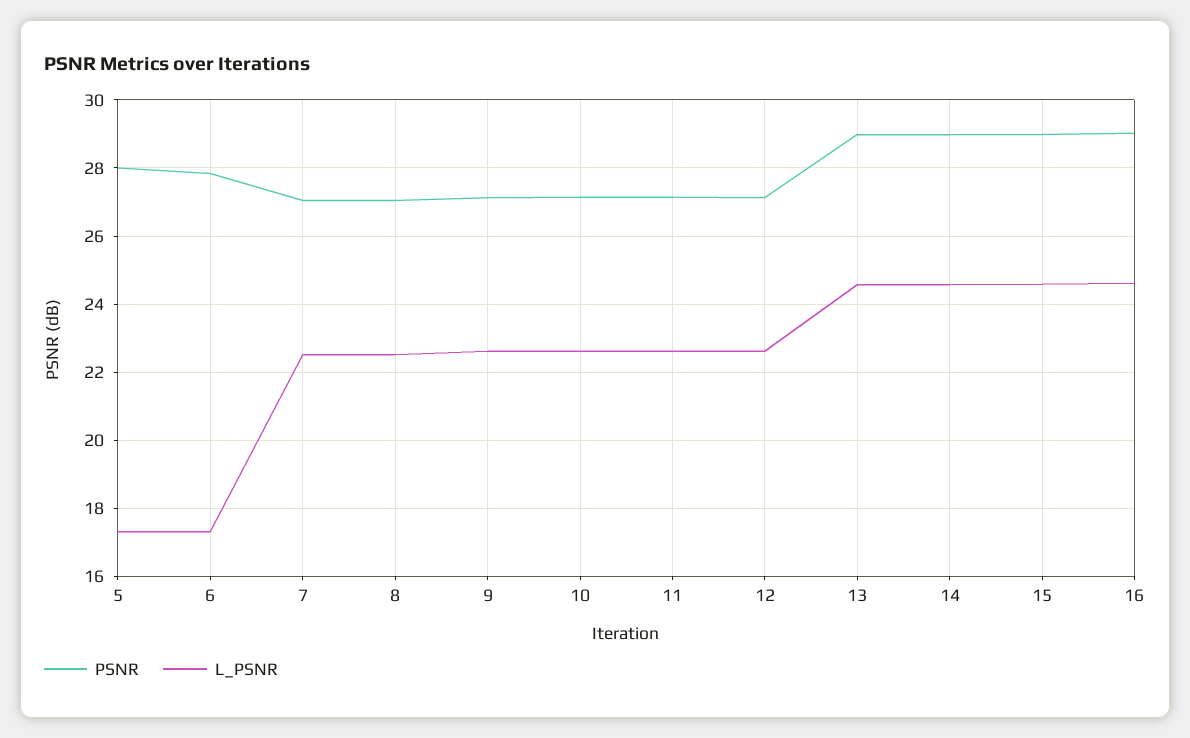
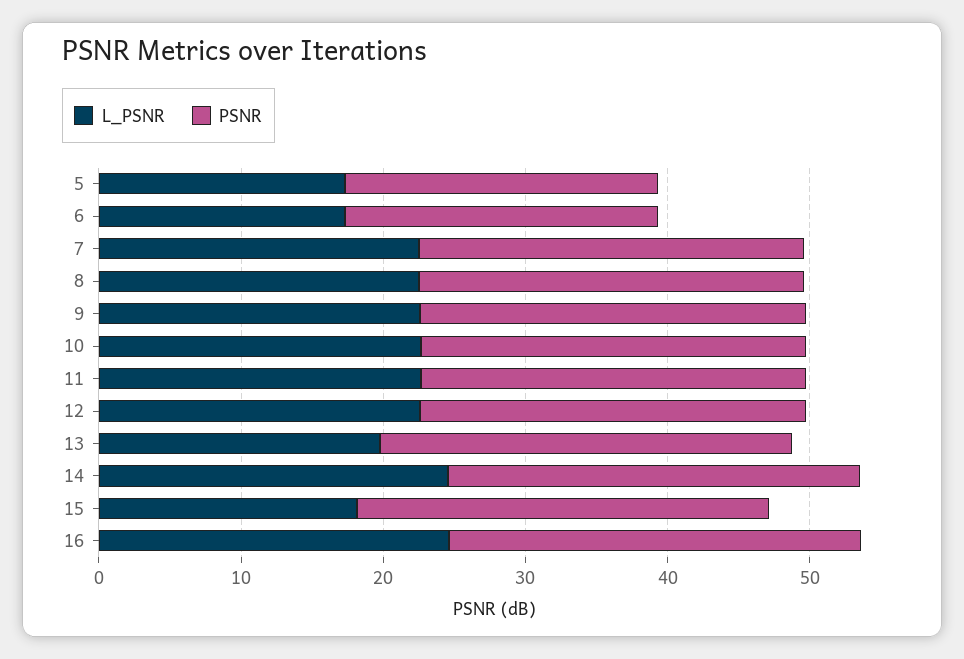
PSNR, 5: 28 -> 22
PSNR, 6: 27.8 -> 22
L_PSNR, 13: 24.6 -> 20
L_PSNR, 15: 24.6 -> 18

